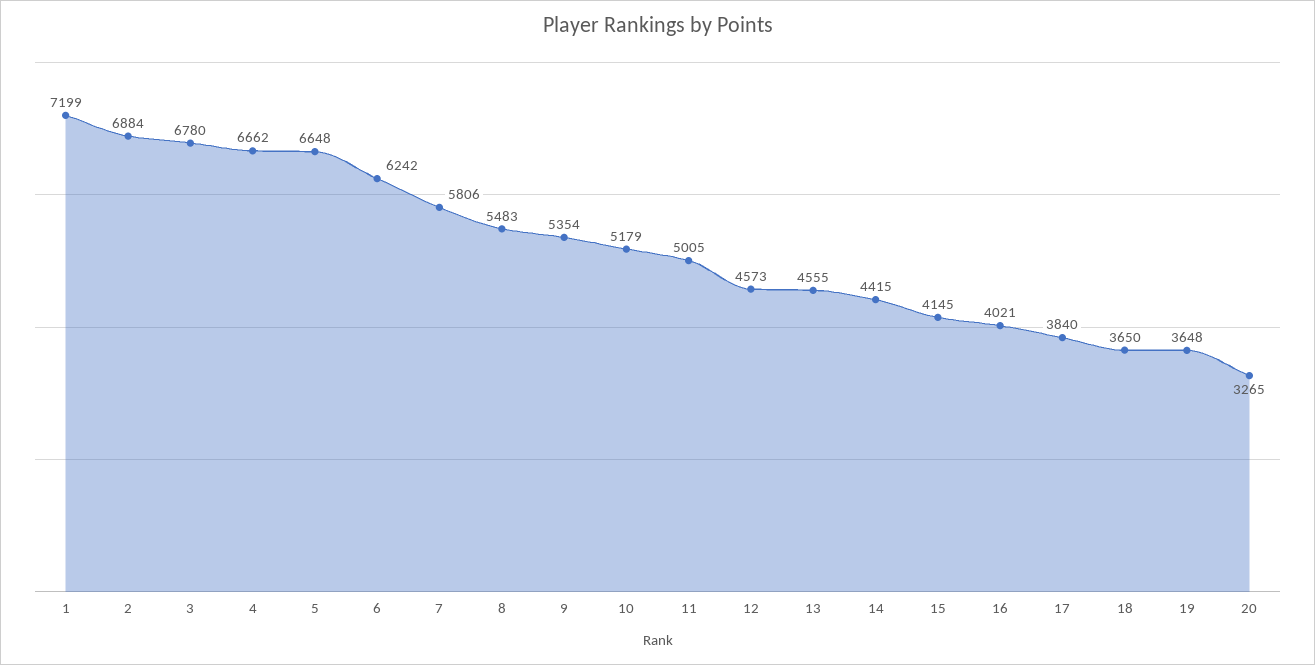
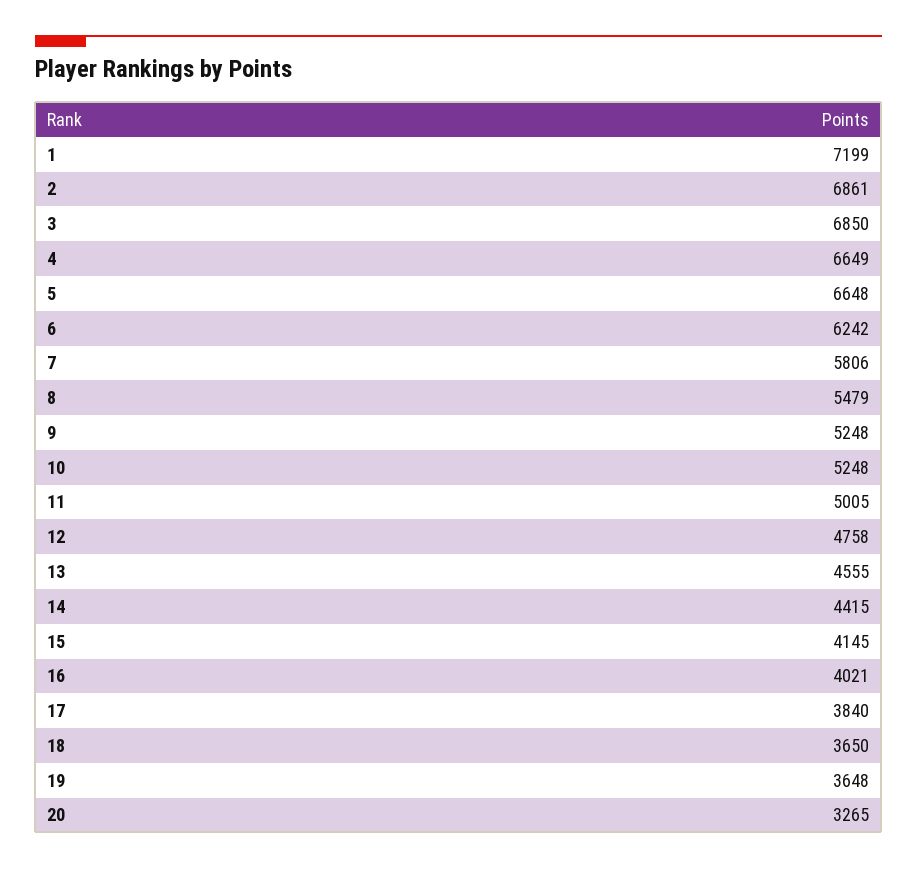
2: 6884 -> 6861
3: 6780 -> 6850
4: 6662 -> 6649
8: 5483 -> 5479
9: 5354 -> 5248
10: 5179 -> 5248
12: 4573 -> 4758

